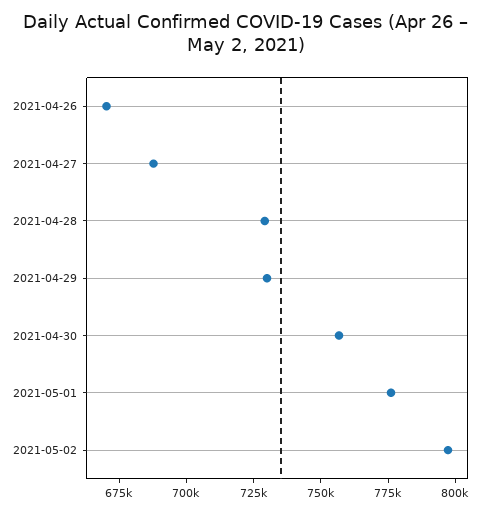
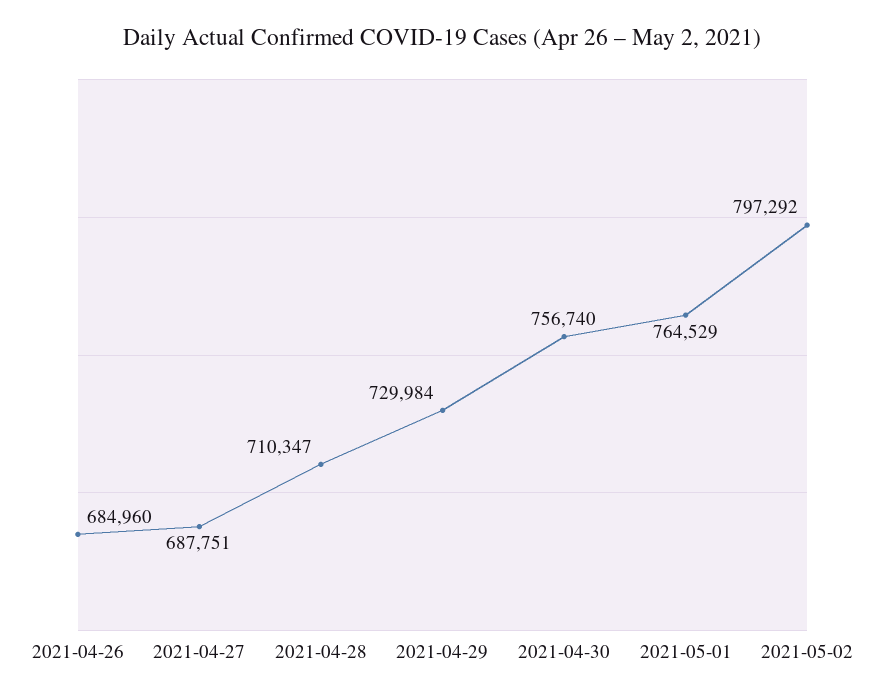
2021-04-26: 670000 -> 684960
2021-04-28: 730000 -> 710347
2021-05-01: 775000 -> 764529

